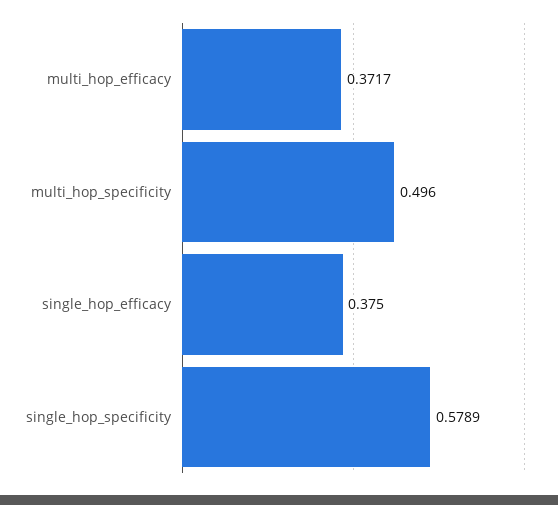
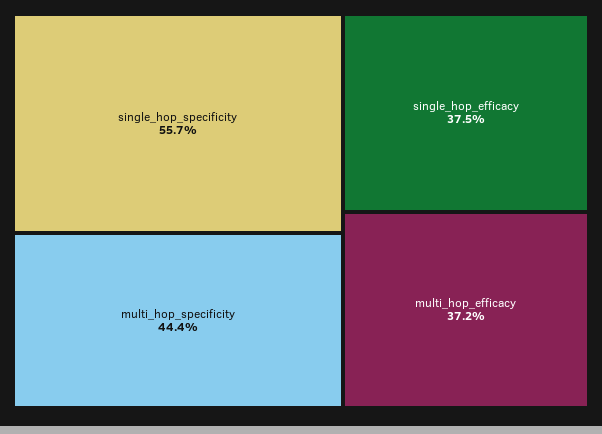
multi_hop_specificity: 0.496 -> 0.444
single_hop_specificity: 0.5789 -> 0.557

